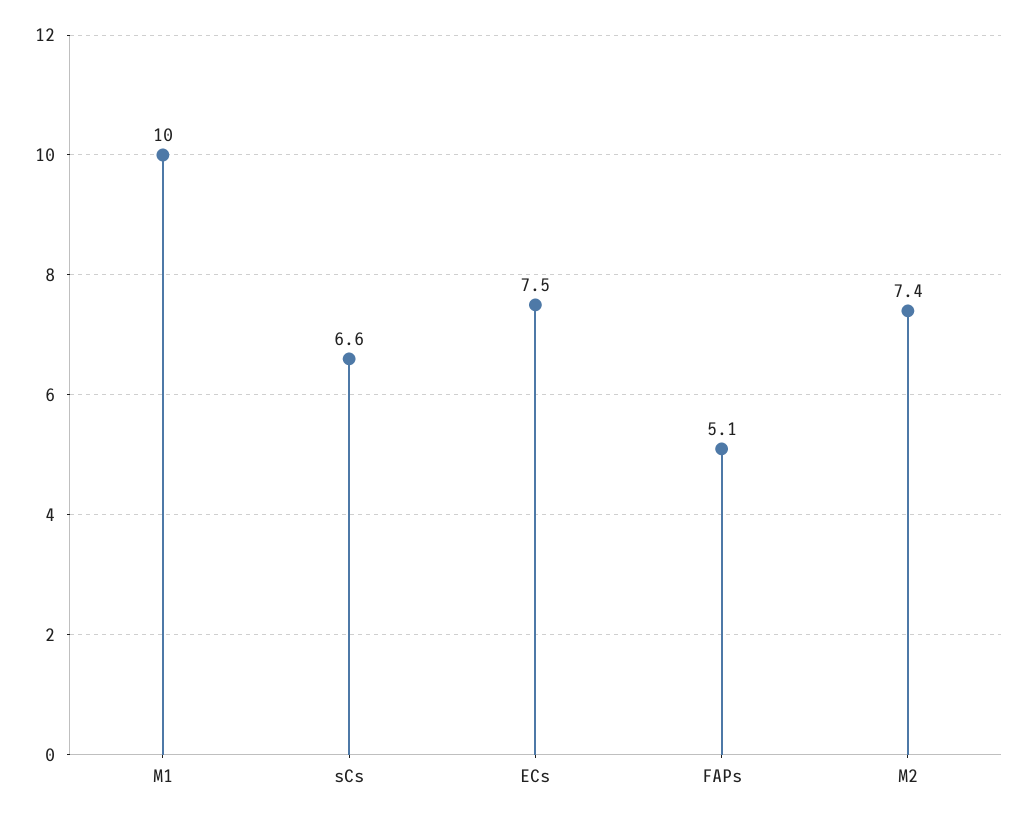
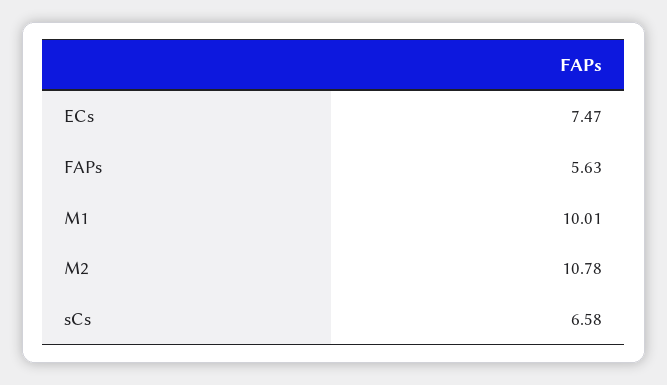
FAPs: 5.1 -> 5.63
M2: 7.4 -> 10.78

